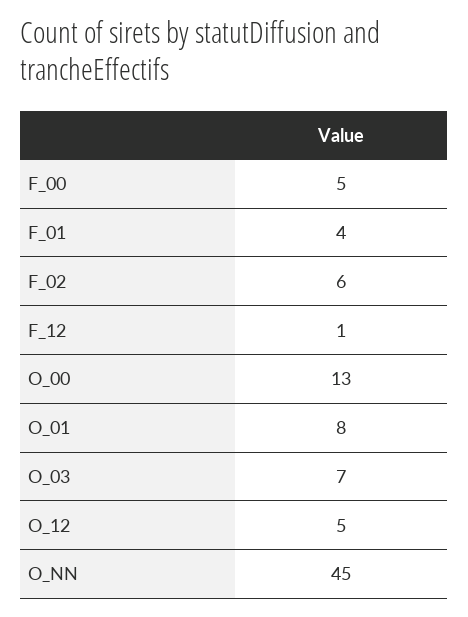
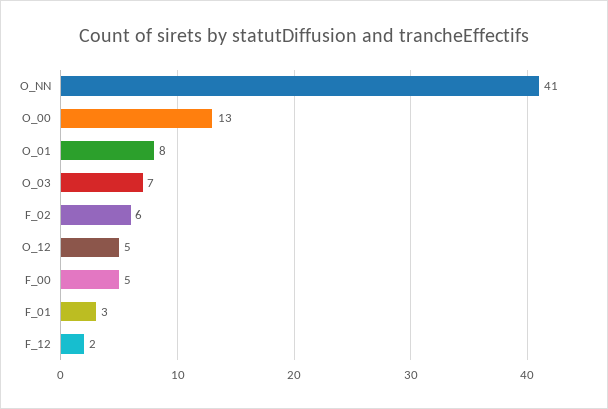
F_01: 4 -> 3
F_12: 1 -> 2
O_NN: 45 -> 41

